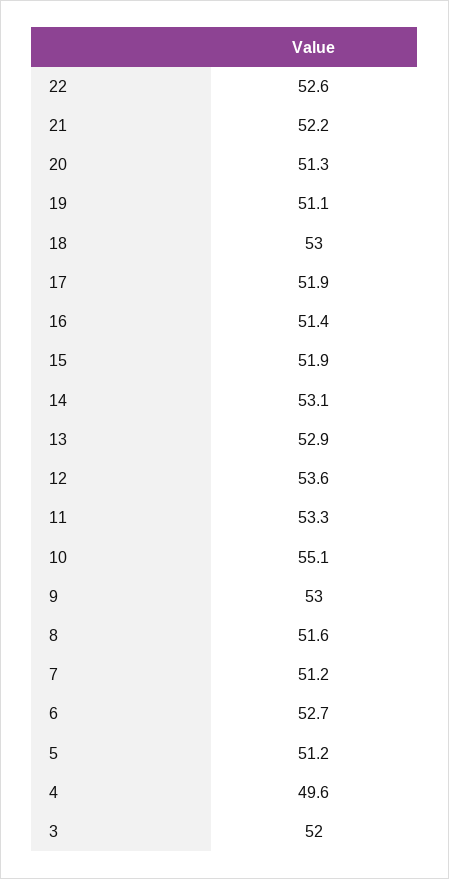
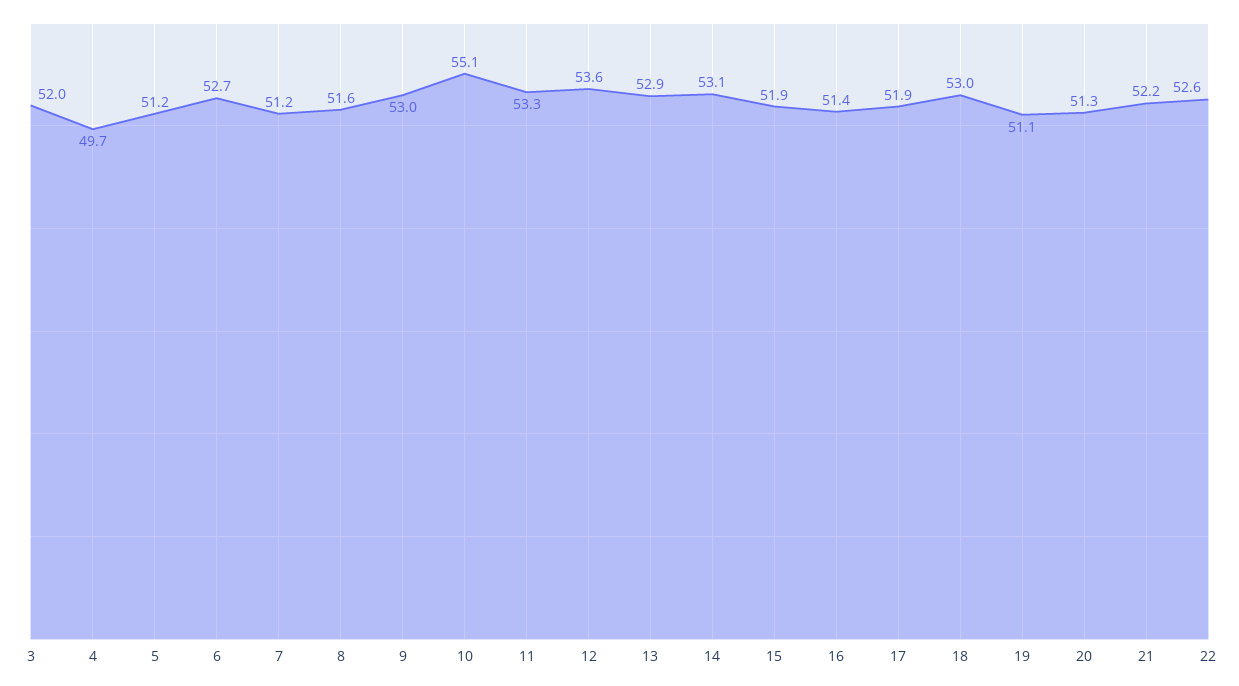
4: 49.6 -> 49.7

